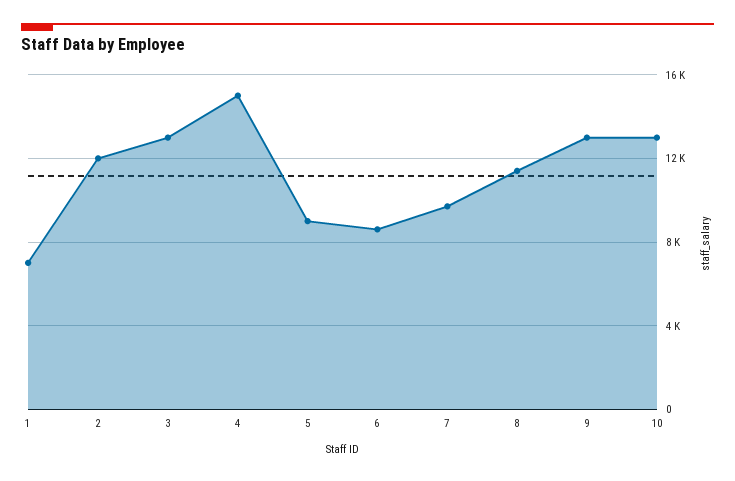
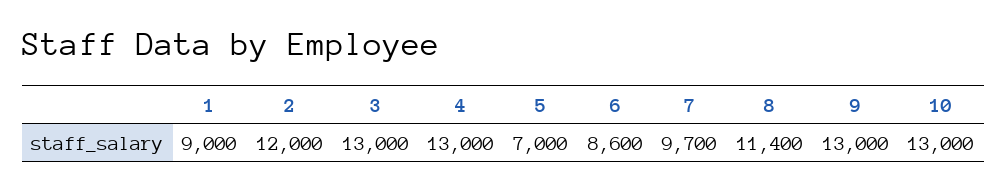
1: 7000 -> 9000
4: 15000 -> 13000
5: 9000 -> 7000

